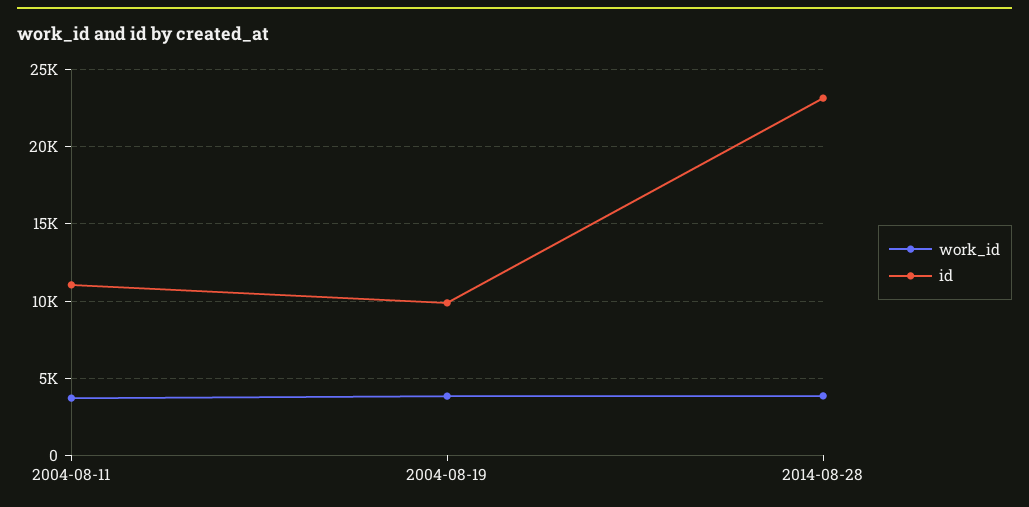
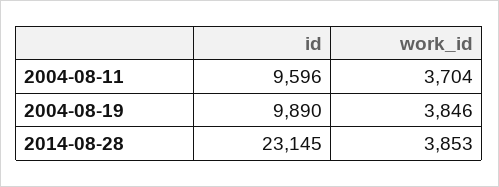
id, 2004-08-11: 11000 -> 9596

